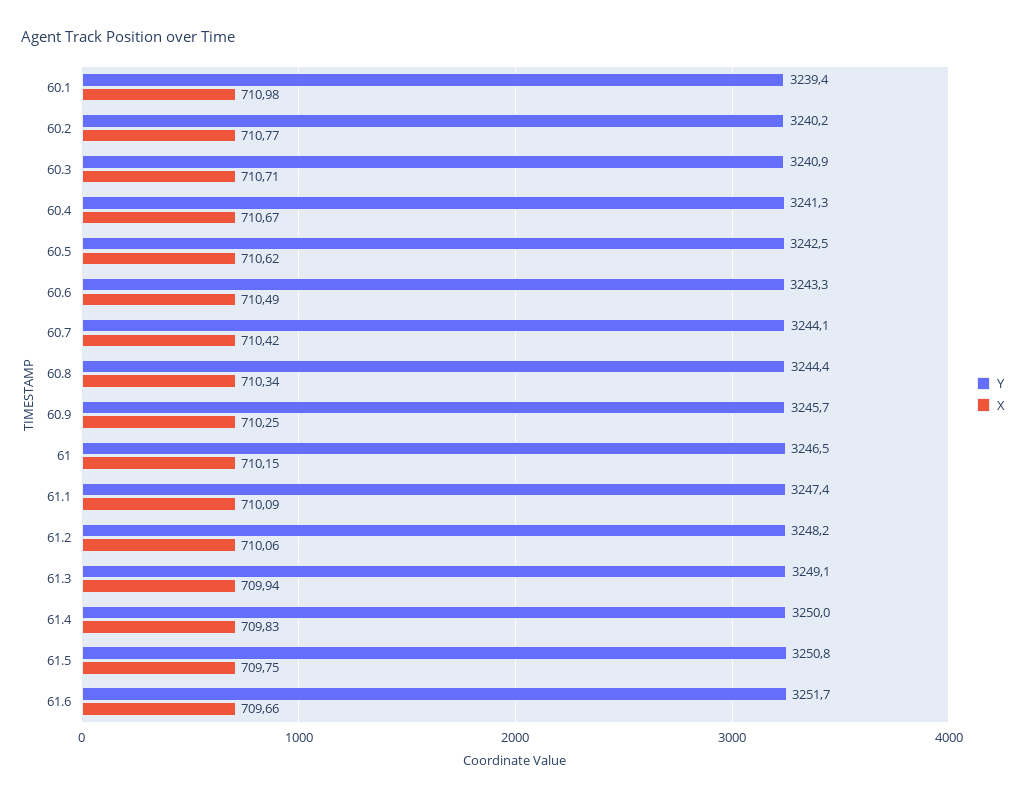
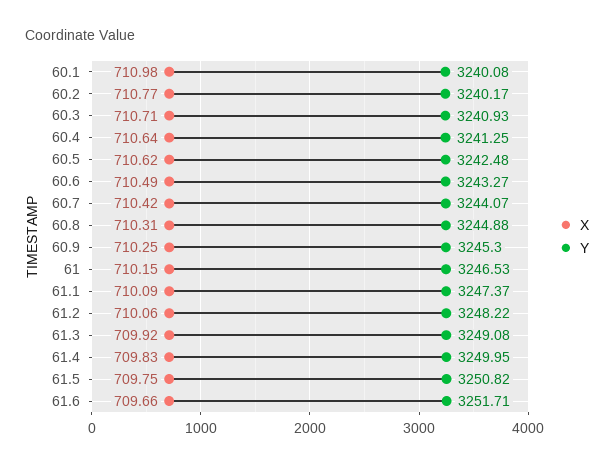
Y, 60.1: 3239.4 -> 3240.08
X, 60.4: 710.67 -> 710.64
Y, 60.8: 3244.4 -> 3244.88
X, 60.8: 710.34 -> 710.31
Y, 60.9: 3245.7 -> 3245.3
X, 61.3: 709.94 -> 709.92

